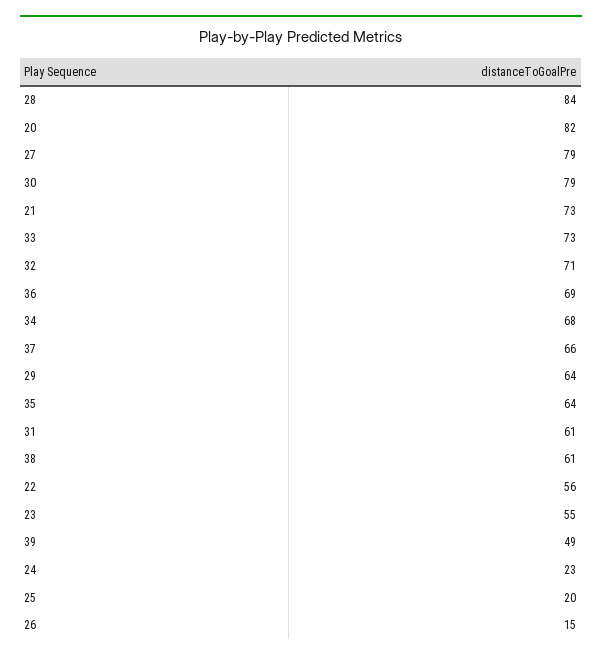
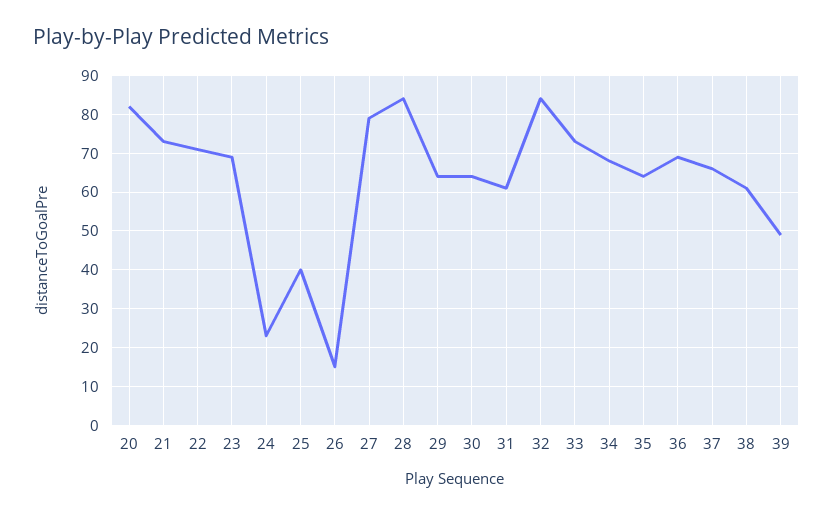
30: 79 -> 65
32: 71 -> 85
22: 56 -> 70
23: 55 -> 70
25: 20 -> 40

